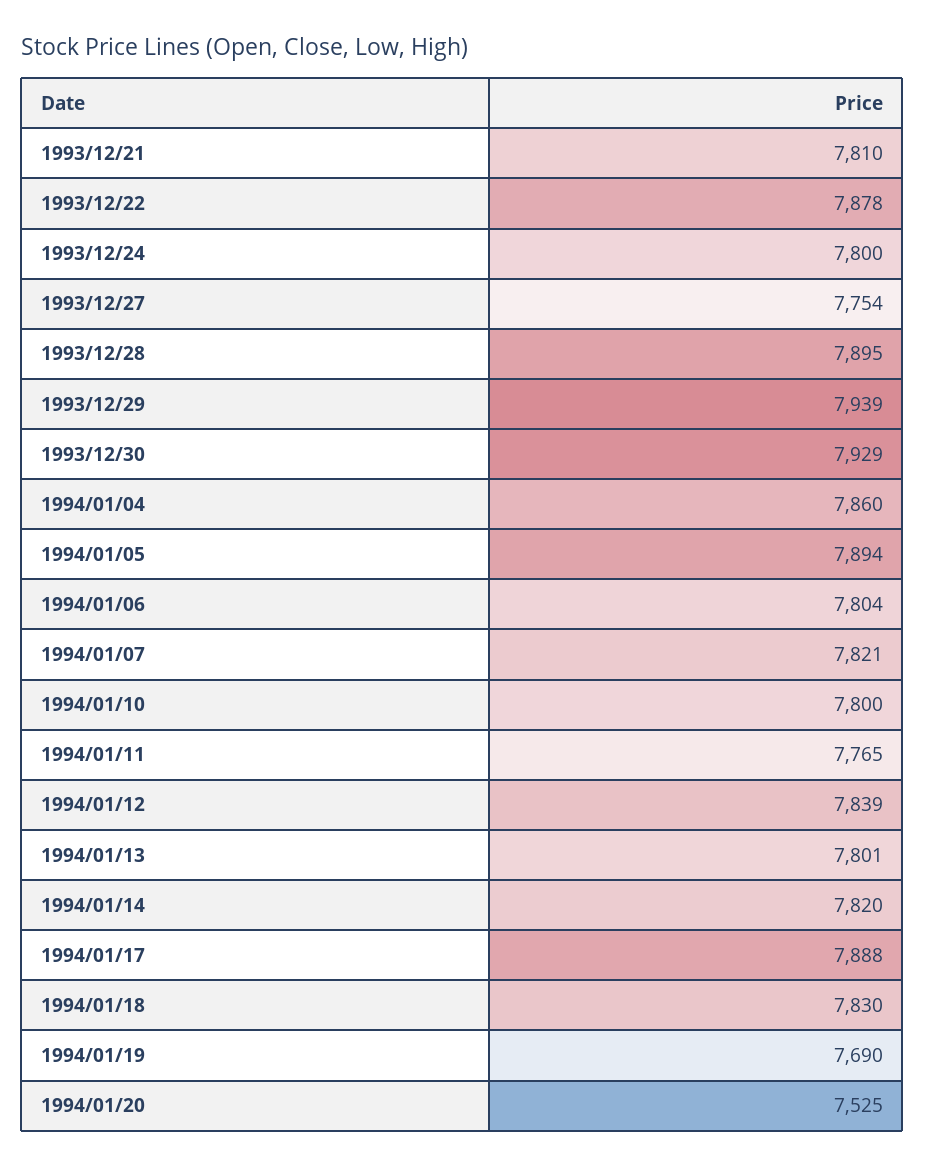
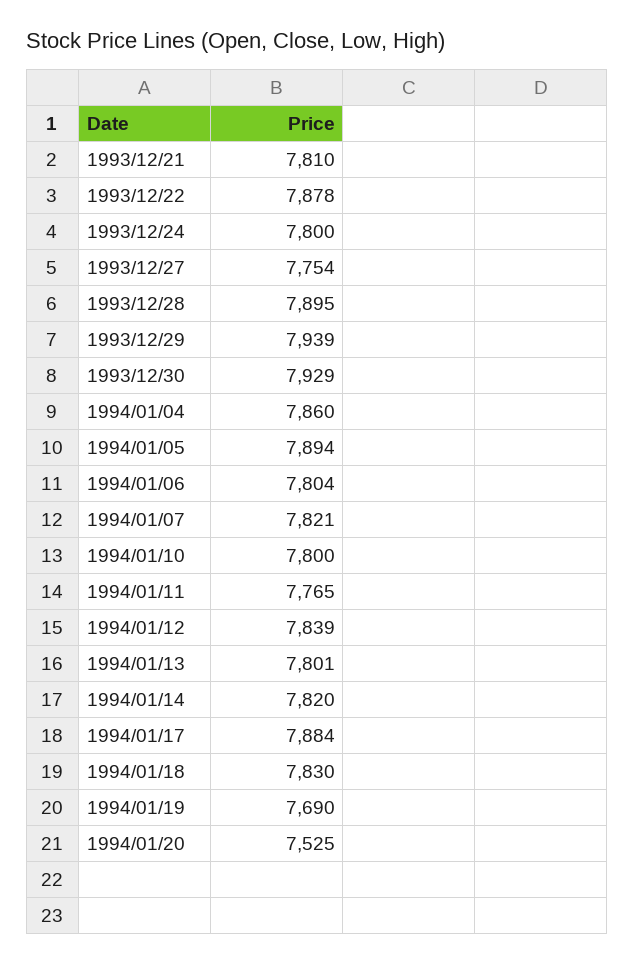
1994/01/17: 7888 -> 7884

